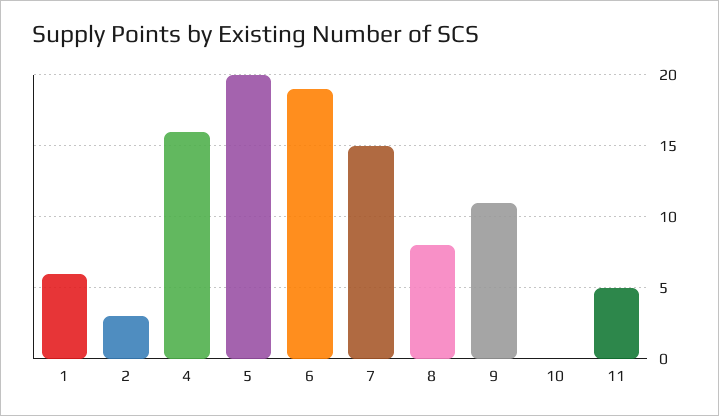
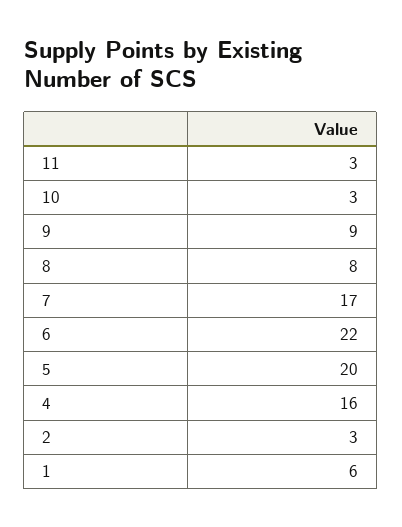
6: 19 -> 22
7: 15 -> 17
9: 11 -> 9
10: 0 -> 3
11: 5 -> 3

